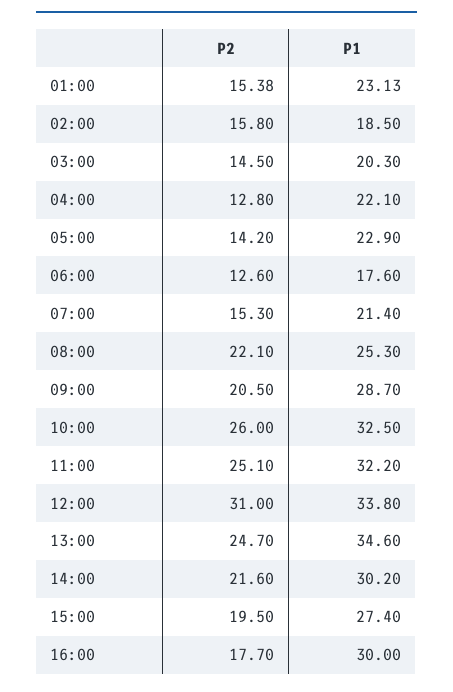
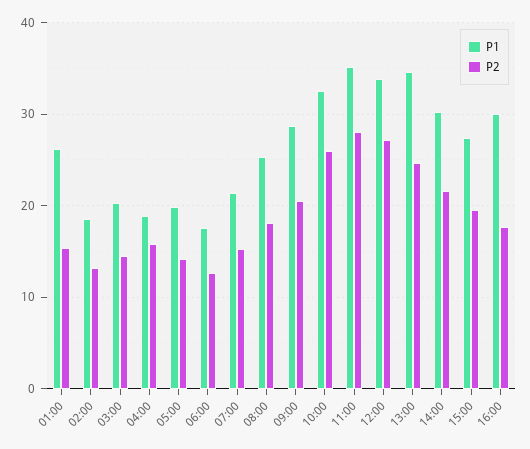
P1, 01:00: 23.13 -> 26
P2, 02:00: 15.8 -> 13
P2, 04:00: 12.8 -> 16
P1, 04:00: 22.1 -> 19
P1, 05:00: 22.9 -> 20
P2, 08:00: 22.1 -> 18
P2, 11:00: 25.1 -> 28
P1, 11:00: 32.2 -> 35
P2, 12:00: 31 -> 27

